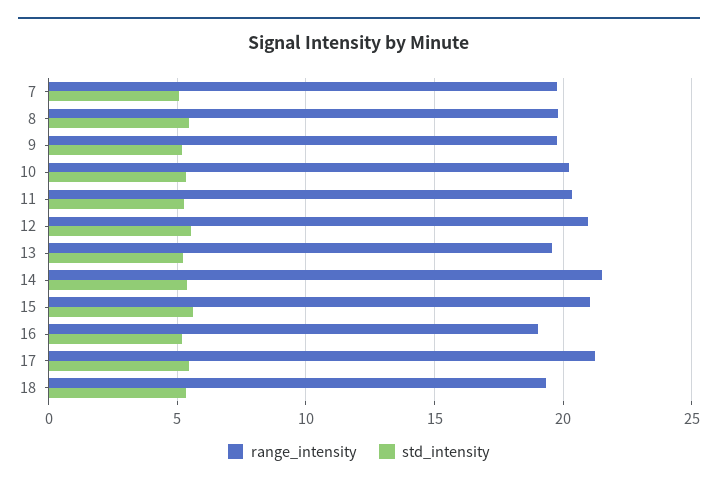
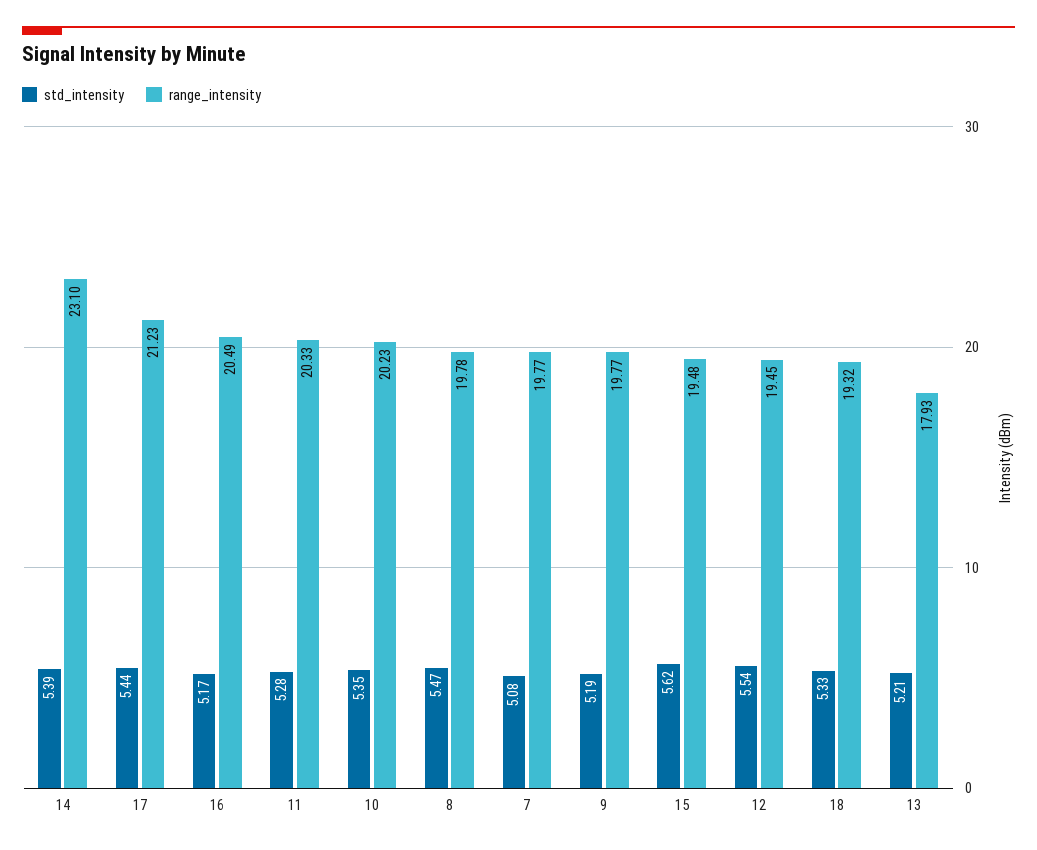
range_intensity, 12: 21 -> 19.45
range_intensity, 13: 19.5 -> 17.93
range_intensity, 14: 21.5 -> 23.1
range_intensity, 15: 21 -> 19.48
range_intensity, 16: 19 -> 20.49

